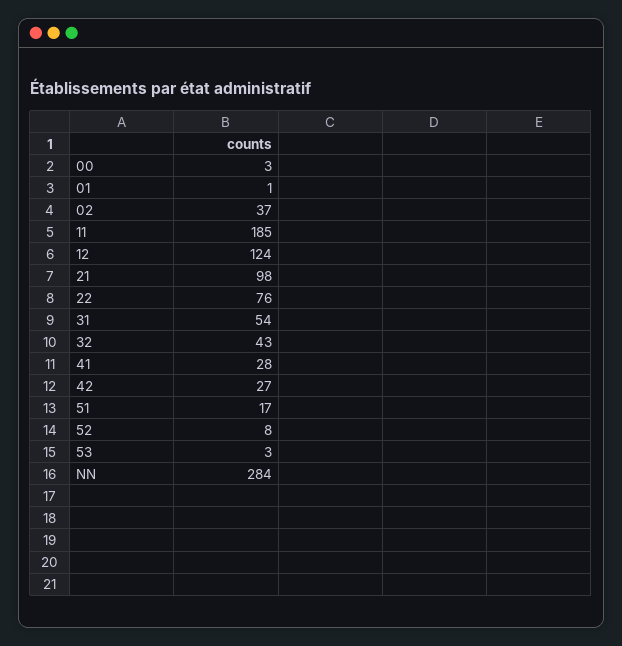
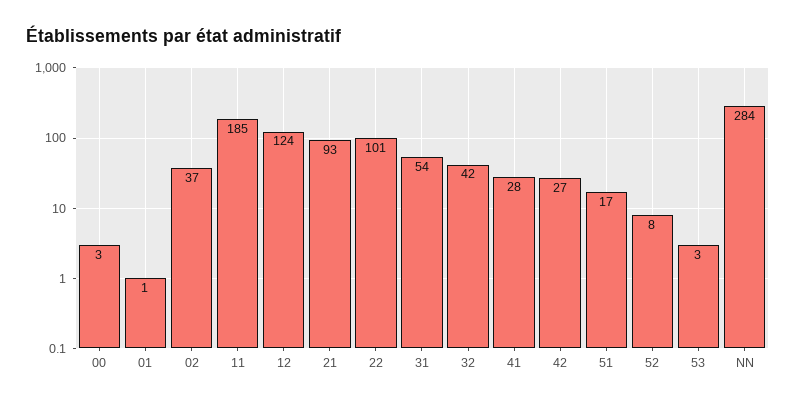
21: 98 -> 93
22: 76 -> 101
32: 43 -> 42

